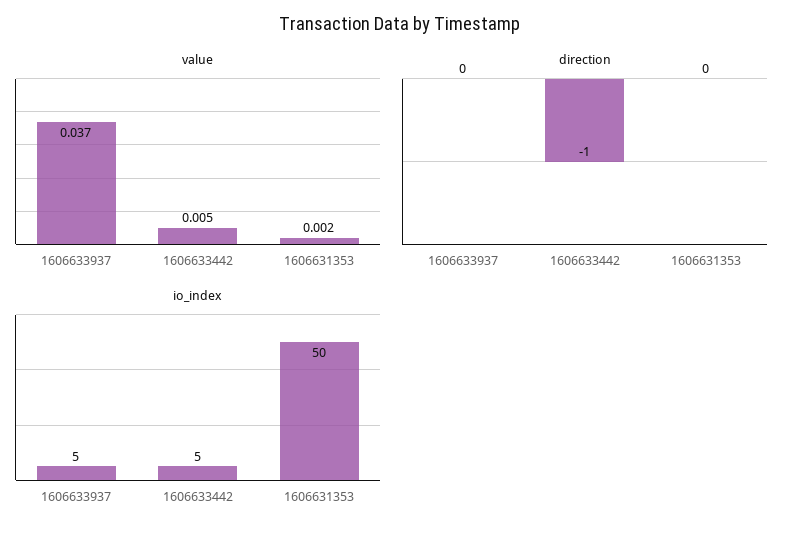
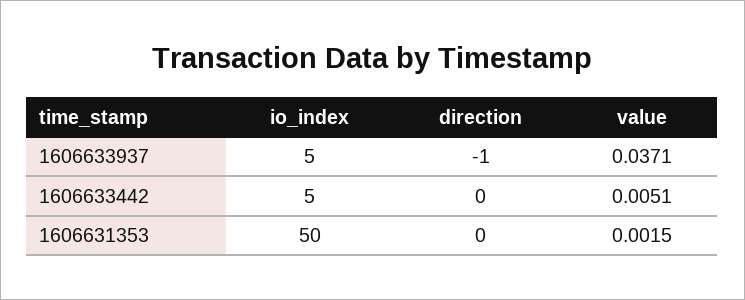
direction, 1606633937: 0 -> -1
direction, 1606633442: -1 -> 0

